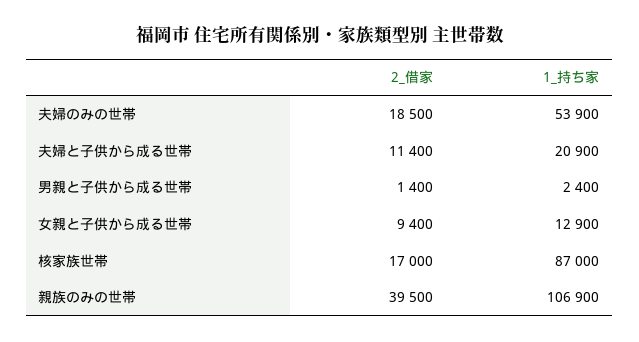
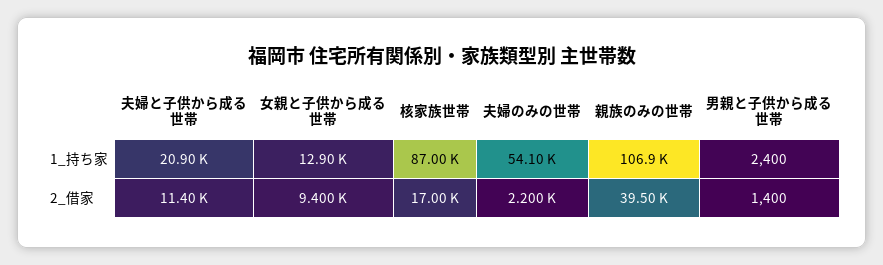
2_借家, 夫婦のみの世帯: 18500 -> 2200
1_持ち家, 夫婦のみの世帯: 53900 -> 54100

